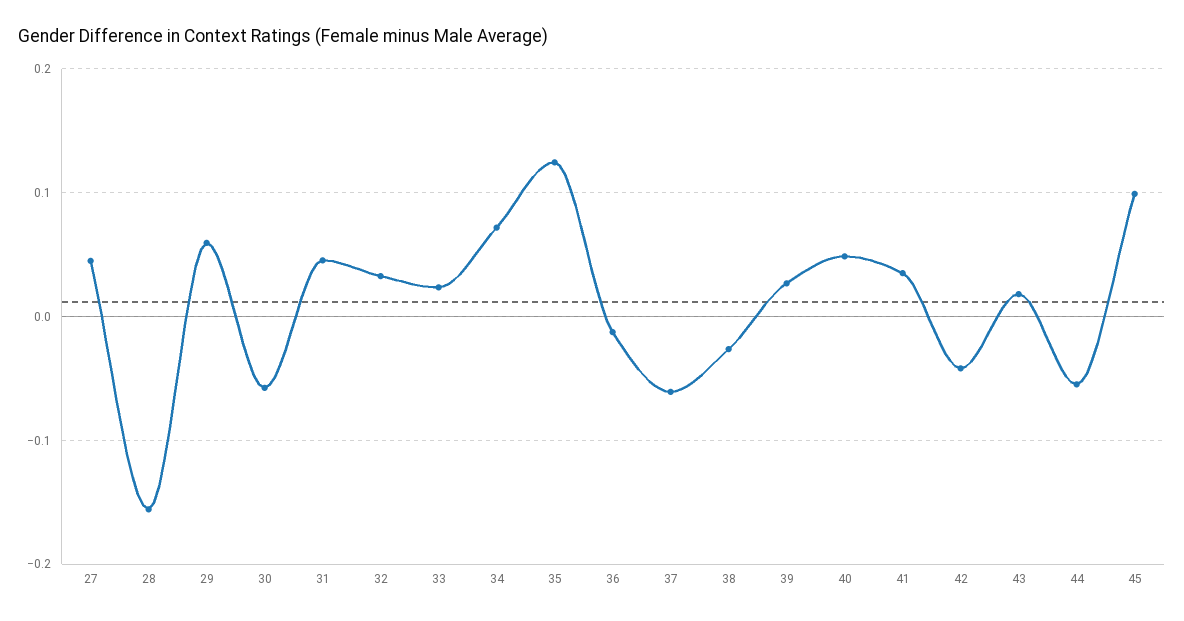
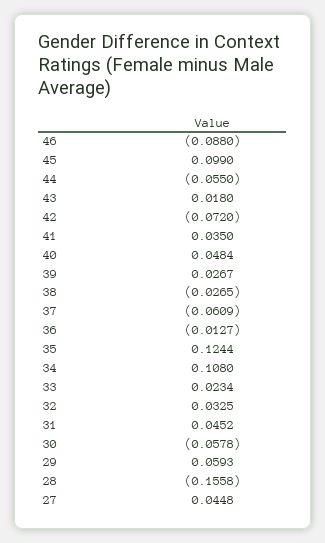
34: 0.07 -> 0.108
42: -0.04 -> -0.072
46: none -> -0.088

